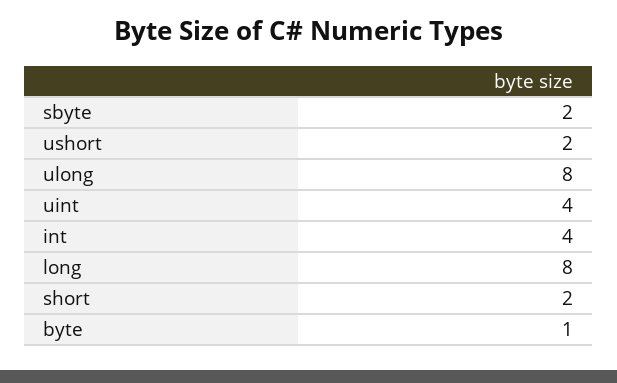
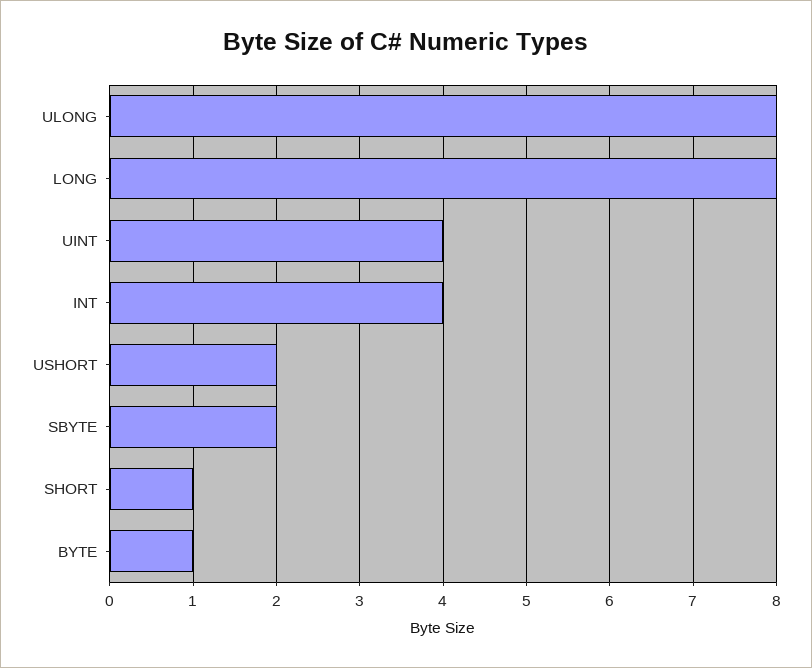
short: 2 -> 1

